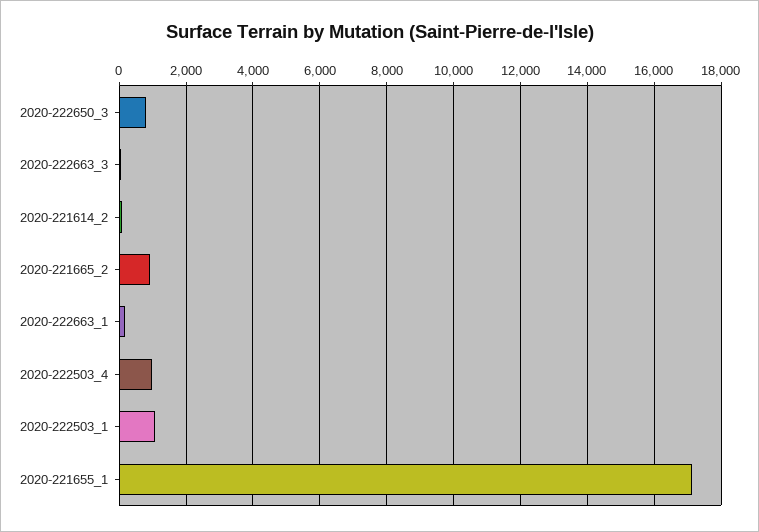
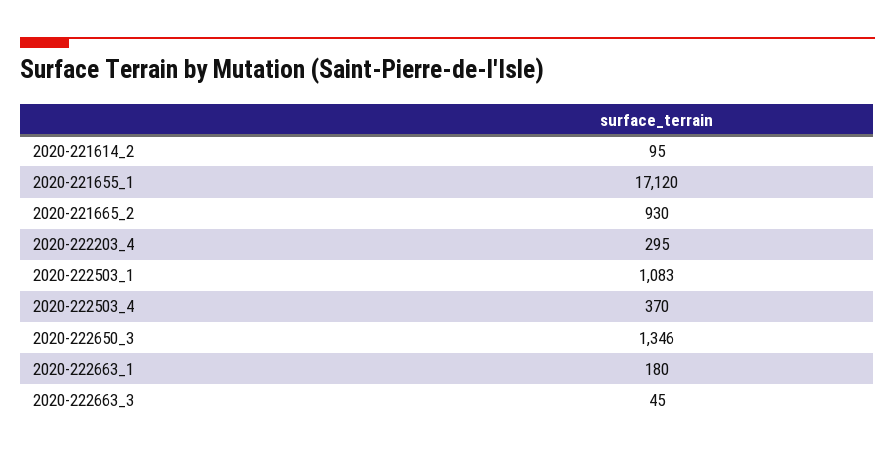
2020-222650_3: 800 -> 1346
2020-222503_4: 1000 -> 370
2020-222203_4: none -> 295

